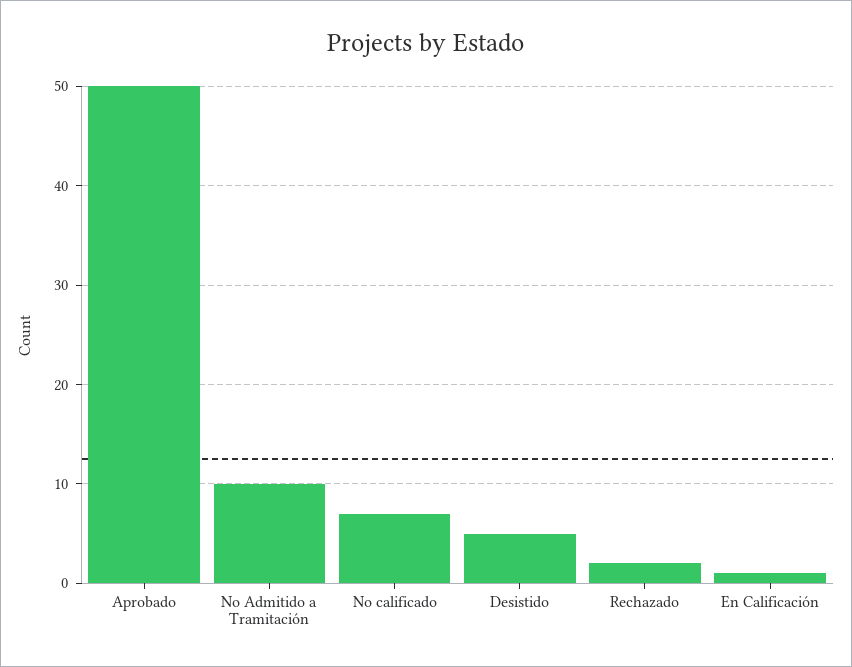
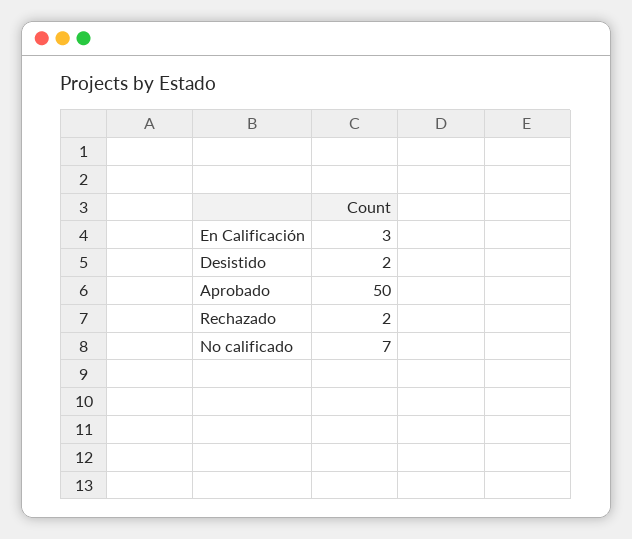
No Admitido a Tramitación: 10 -> none
Desistido: 5 -> 2
En Calificación: 1 -> 3

